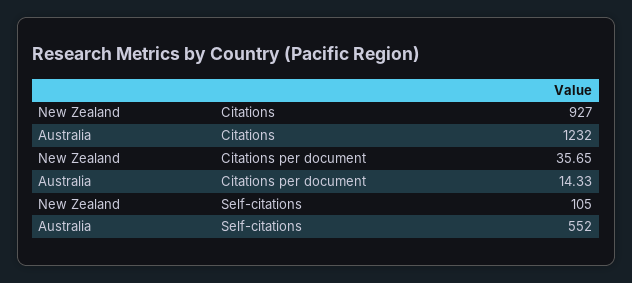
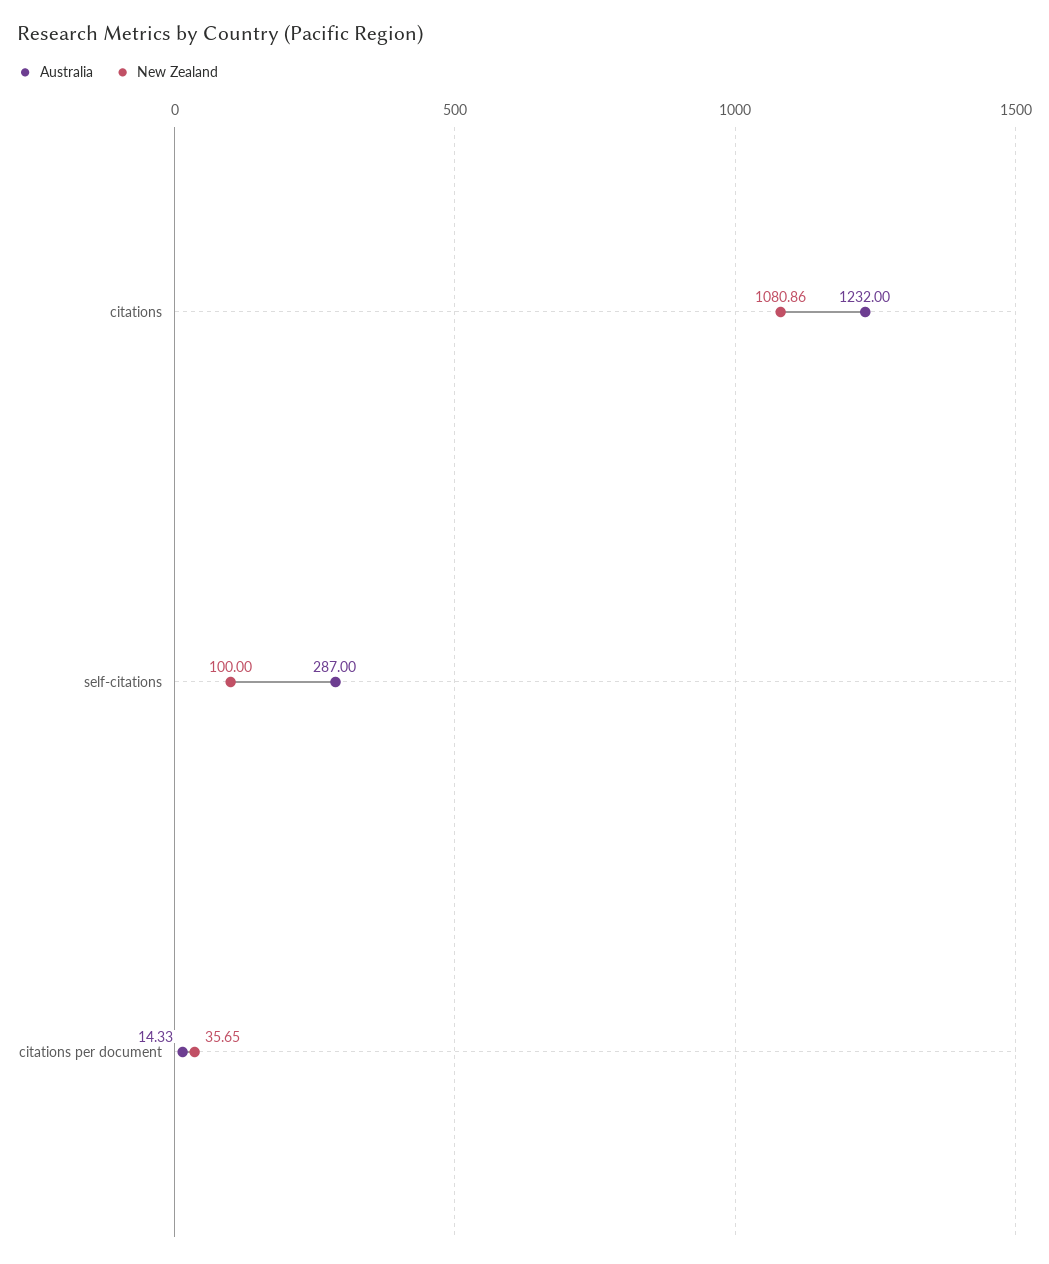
New Zealand, Citations: 927 -> 1080.86
New Zealand, Self-citations: 105 -> 100
Australia, Self-citations: 552 -> 287

